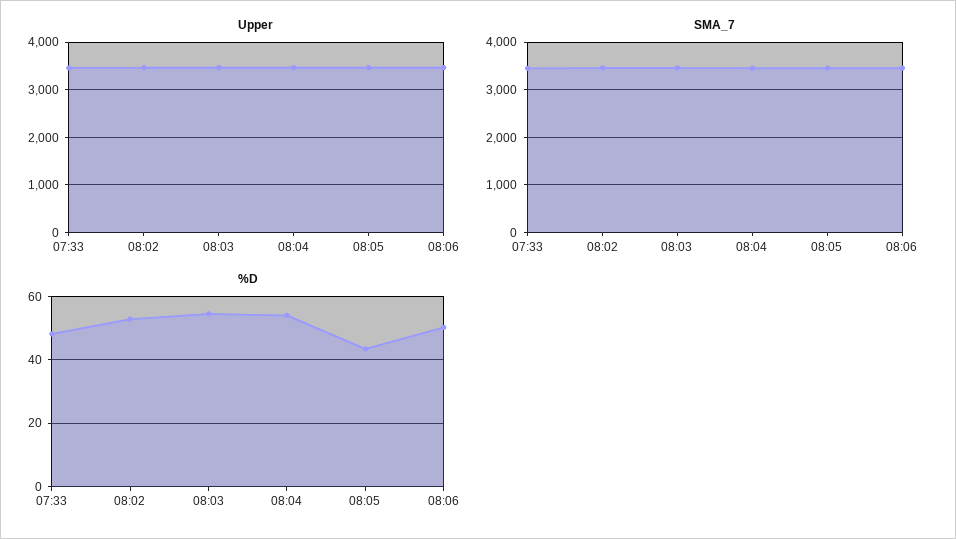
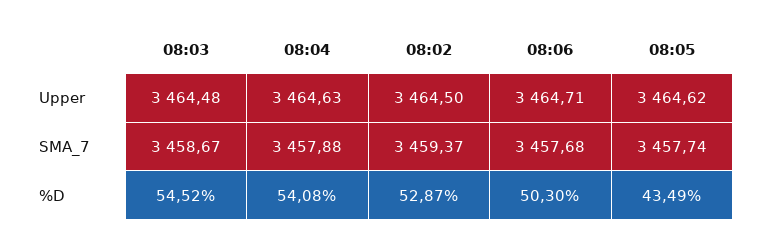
Upper, 07:33: 3400 -> none
SMA_7, 07:33: 3400 -> none
%D, 07:33: 48 -> none

